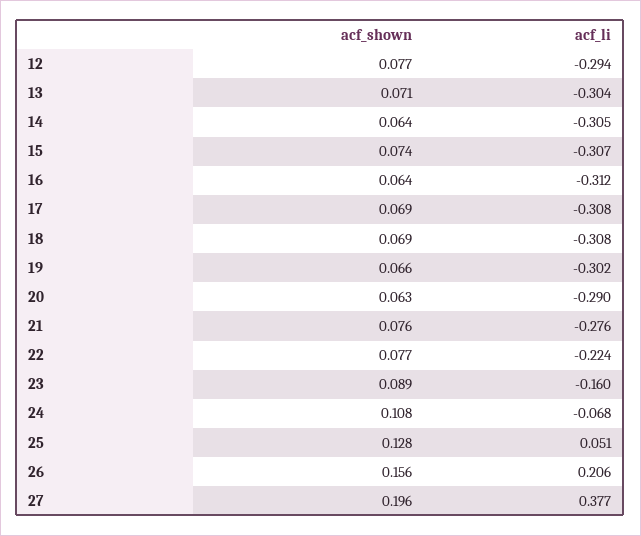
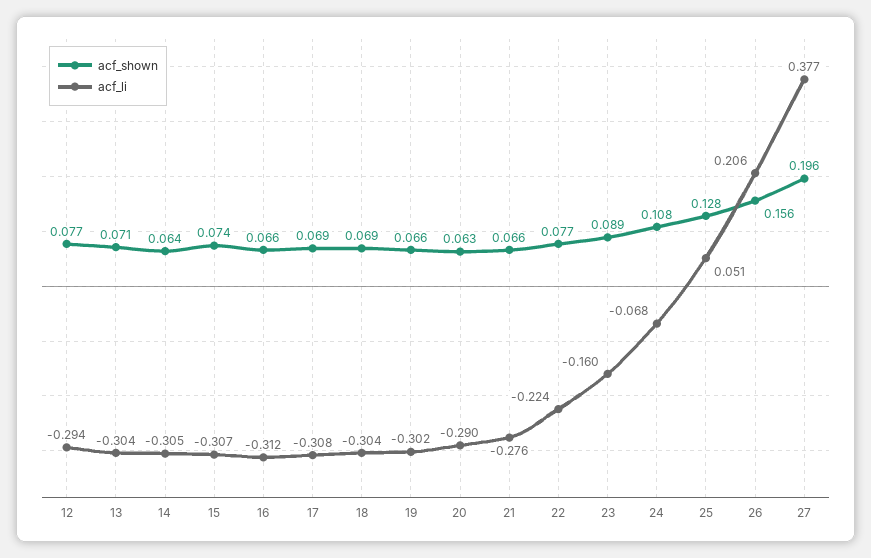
acf_shown, 16: 0.064 -> 0.066
acf_li, 18: -0.308 -> -0.304
acf_shown, 21: 0.076 -> 0.066

